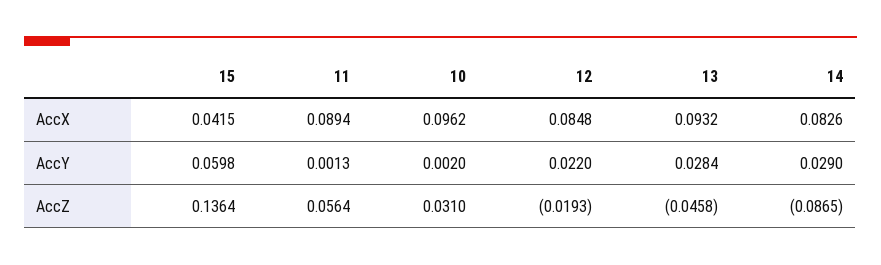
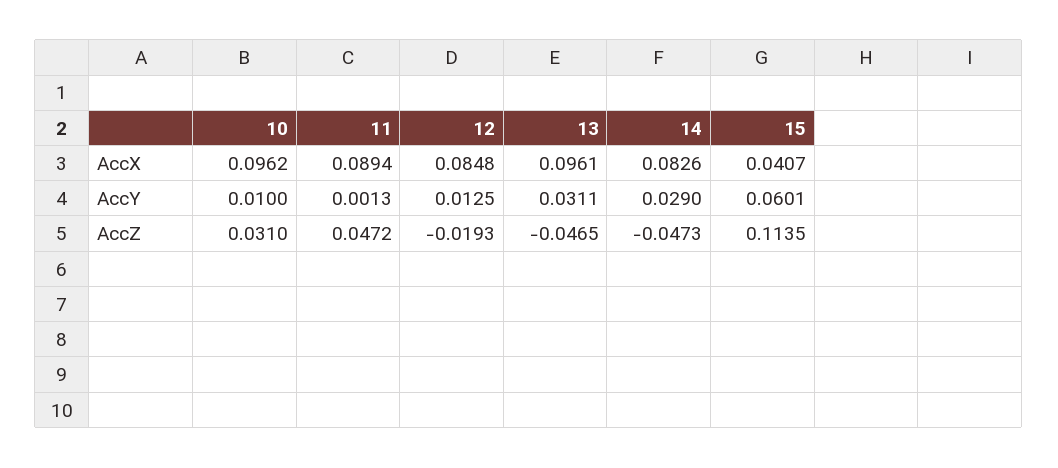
15, AccX: 0.0415 -> 0.0407
13, AccX: 0.0932 -> 0.0961
15, AccY: 0.0598 -> 0.0601
10, AccY: 0.002 -> 0.01
12, AccY: 0.022 -> 0.0125
13, AccY: 0.0284 -> 0.0311
15, AccZ: 0.1364 -> 0.1135
11, AccZ: 0.0564 -> 0.0472
13, AccZ: -0.0458 -> -0.0465
14, AccZ: -0.0865 -> -0.0473

